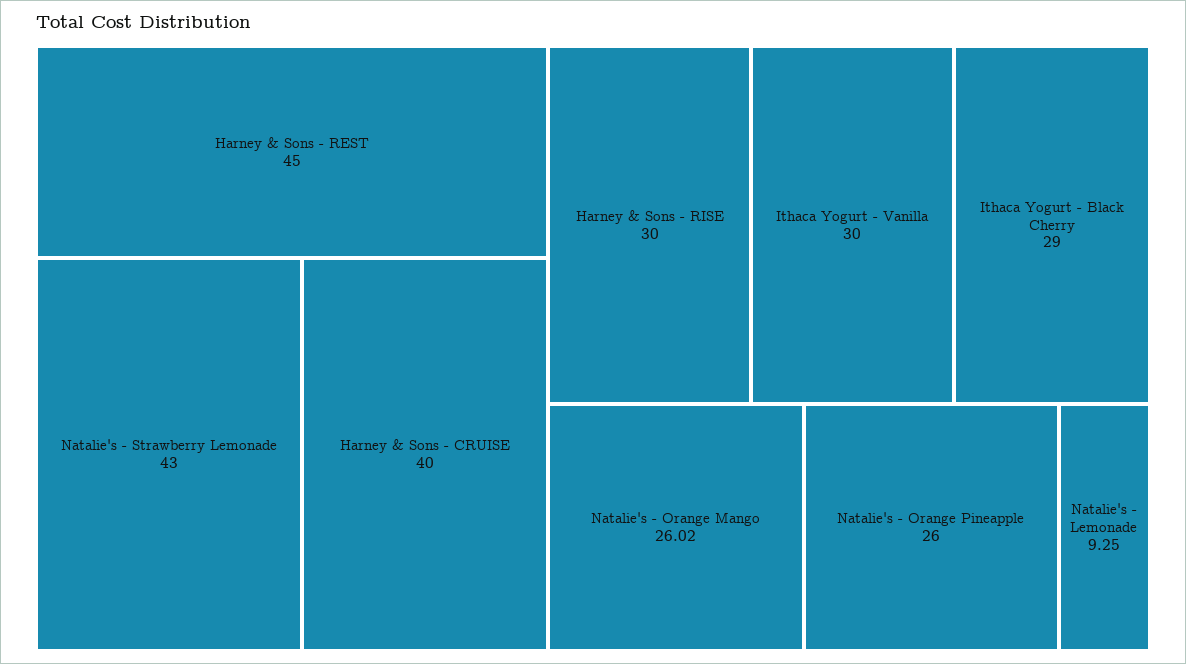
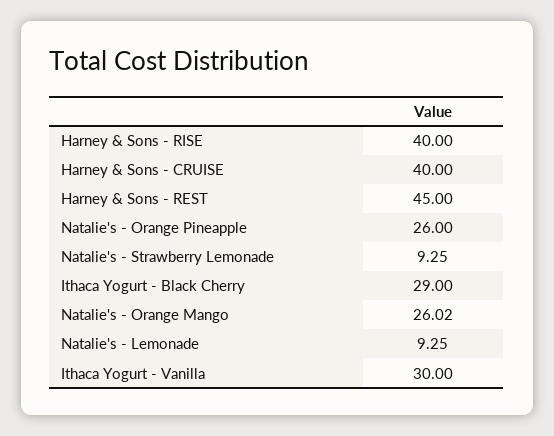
Natalie's - Strawberry Lemonade: 43 -> 9.25
Harney & Sons - RISE: 30 -> 40

